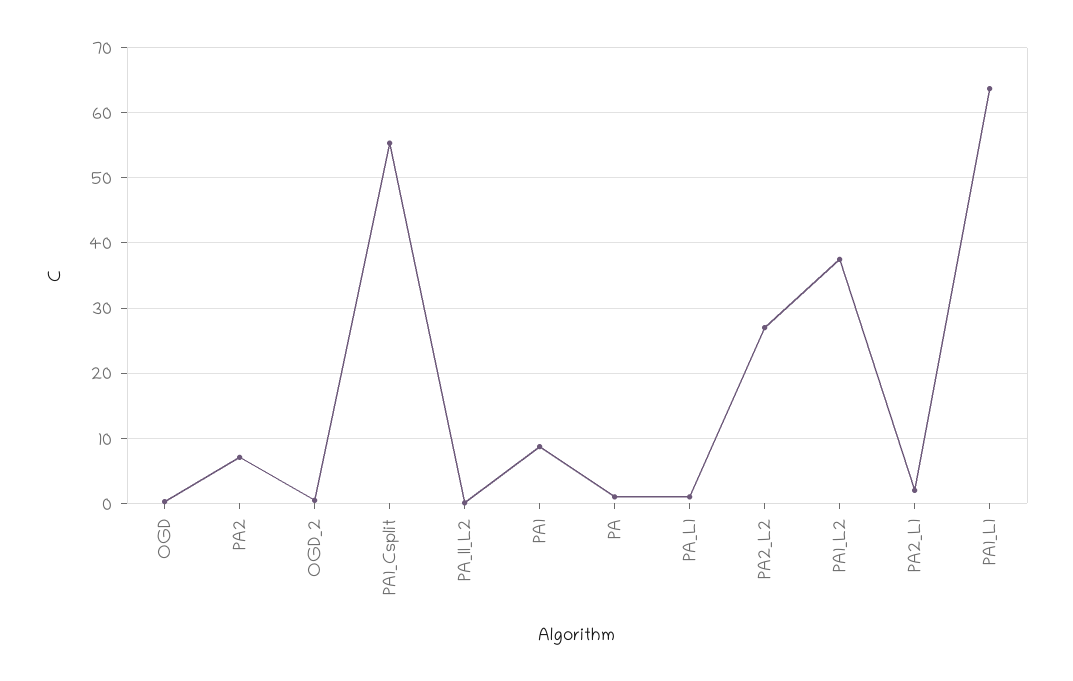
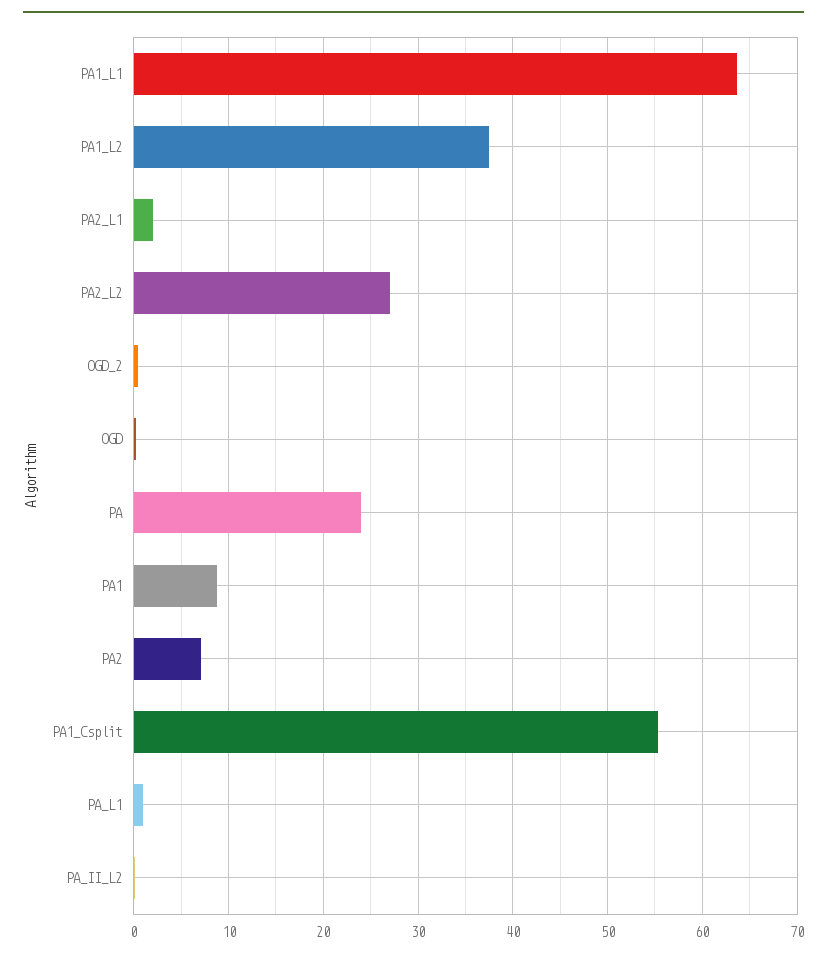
PA: 1 -> 24

